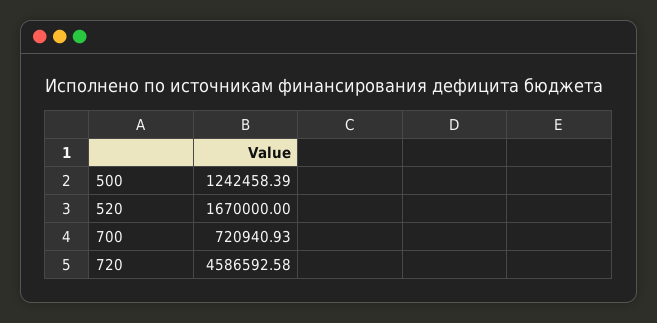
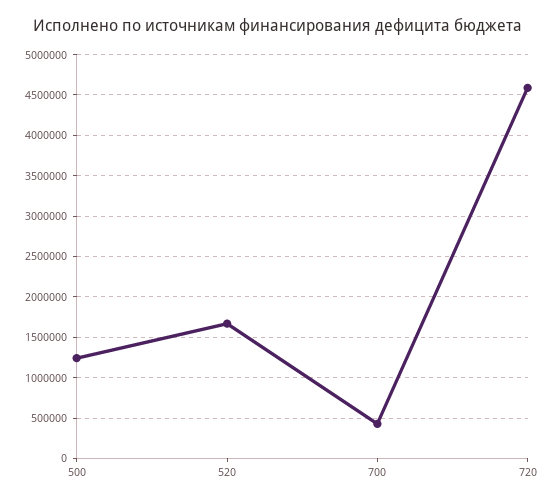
700: 720940.93 -> 400000

